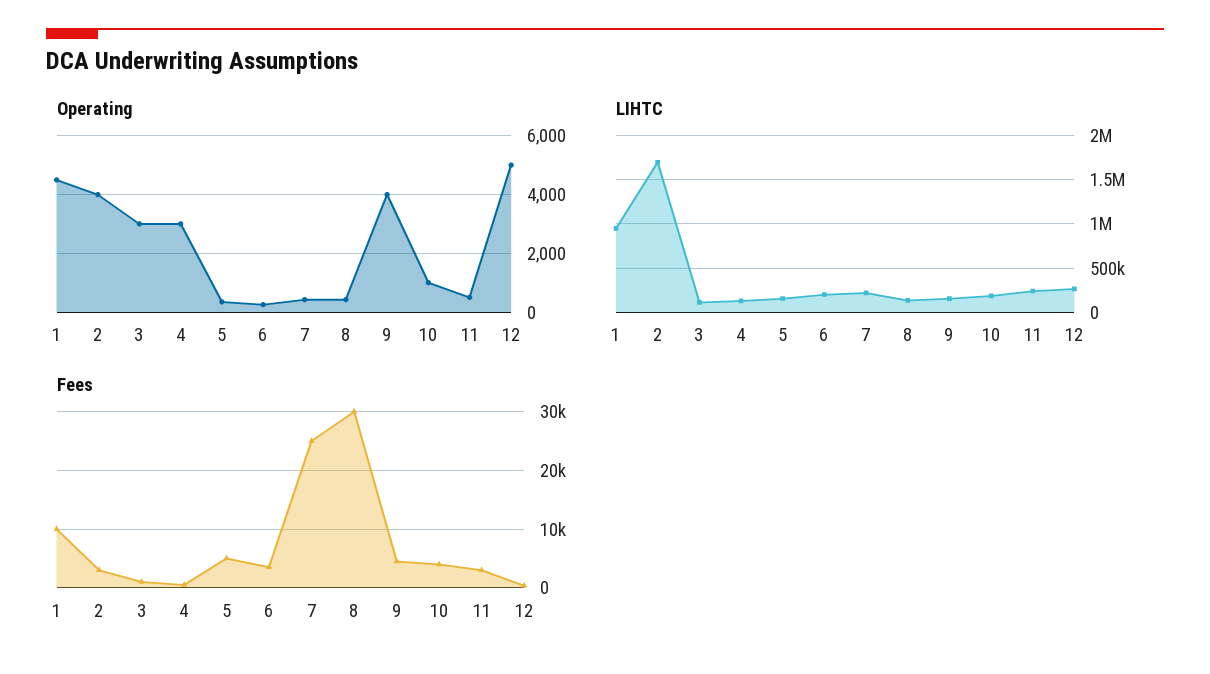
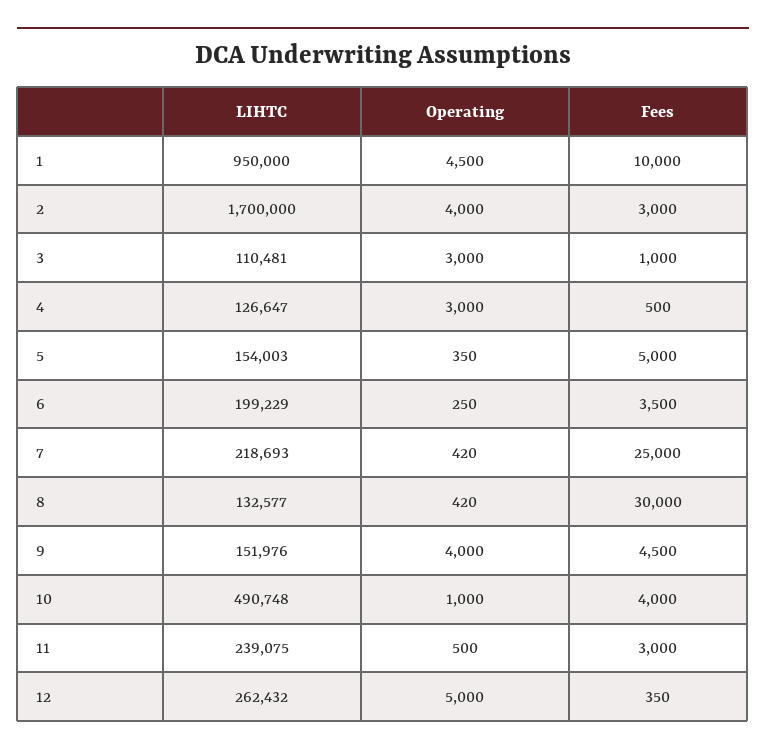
LIHTC, 10: 200000 -> 490748

